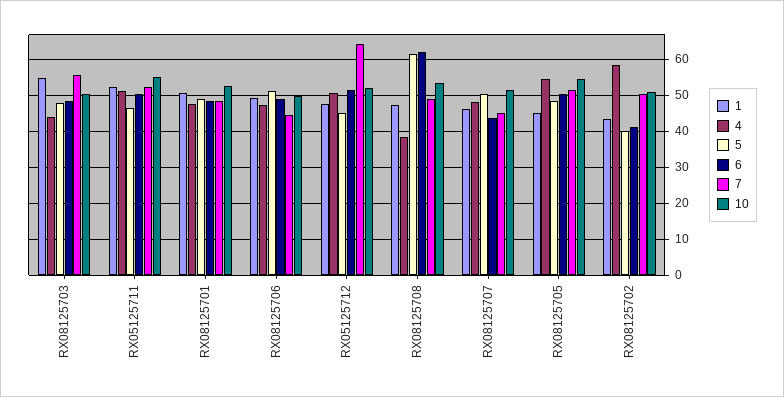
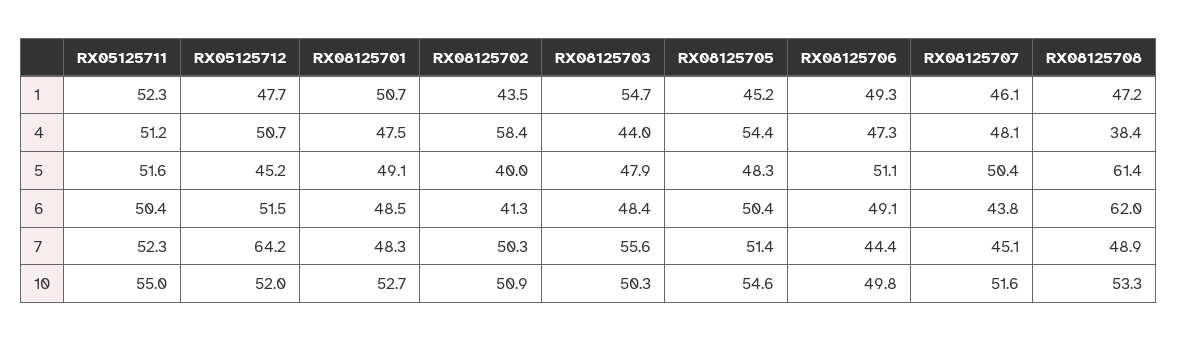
5, RX05125711: 46 -> 51.6

